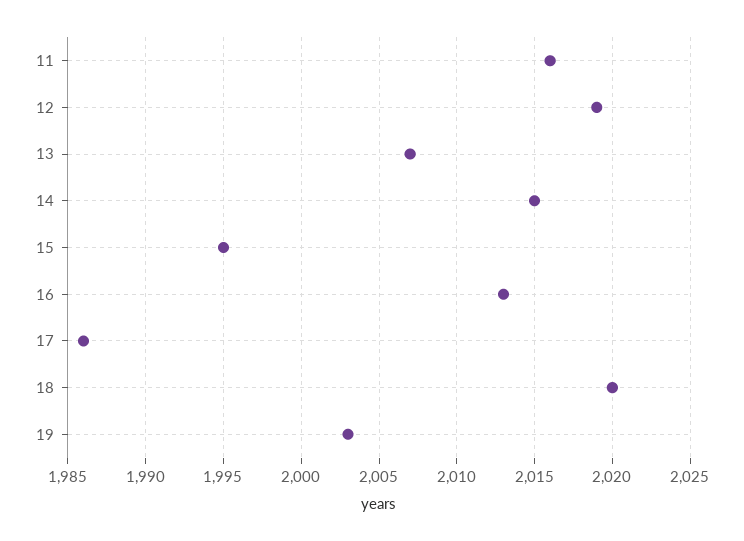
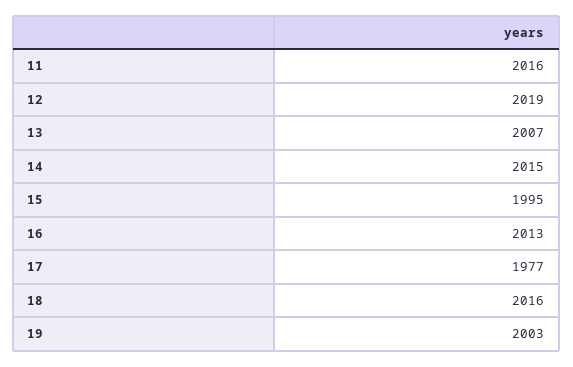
17: 1986 -> 1977
18: 2020 -> 2016

